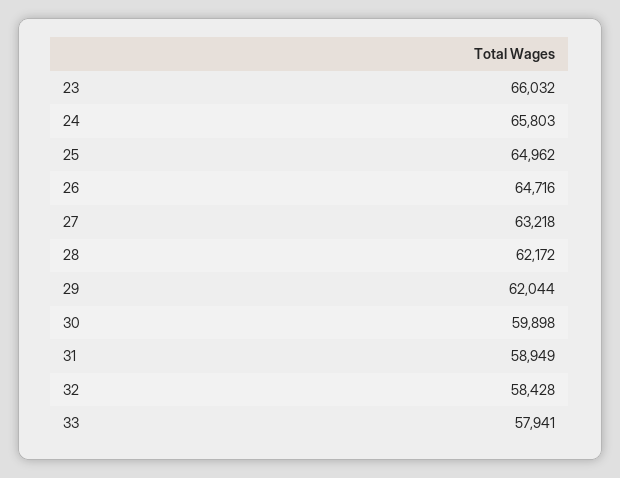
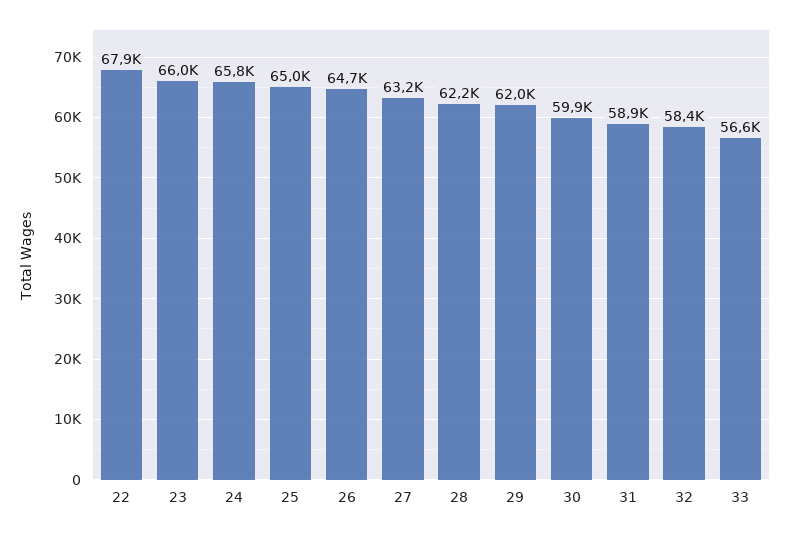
33: 57941 -> 56600
22: none -> 67900

